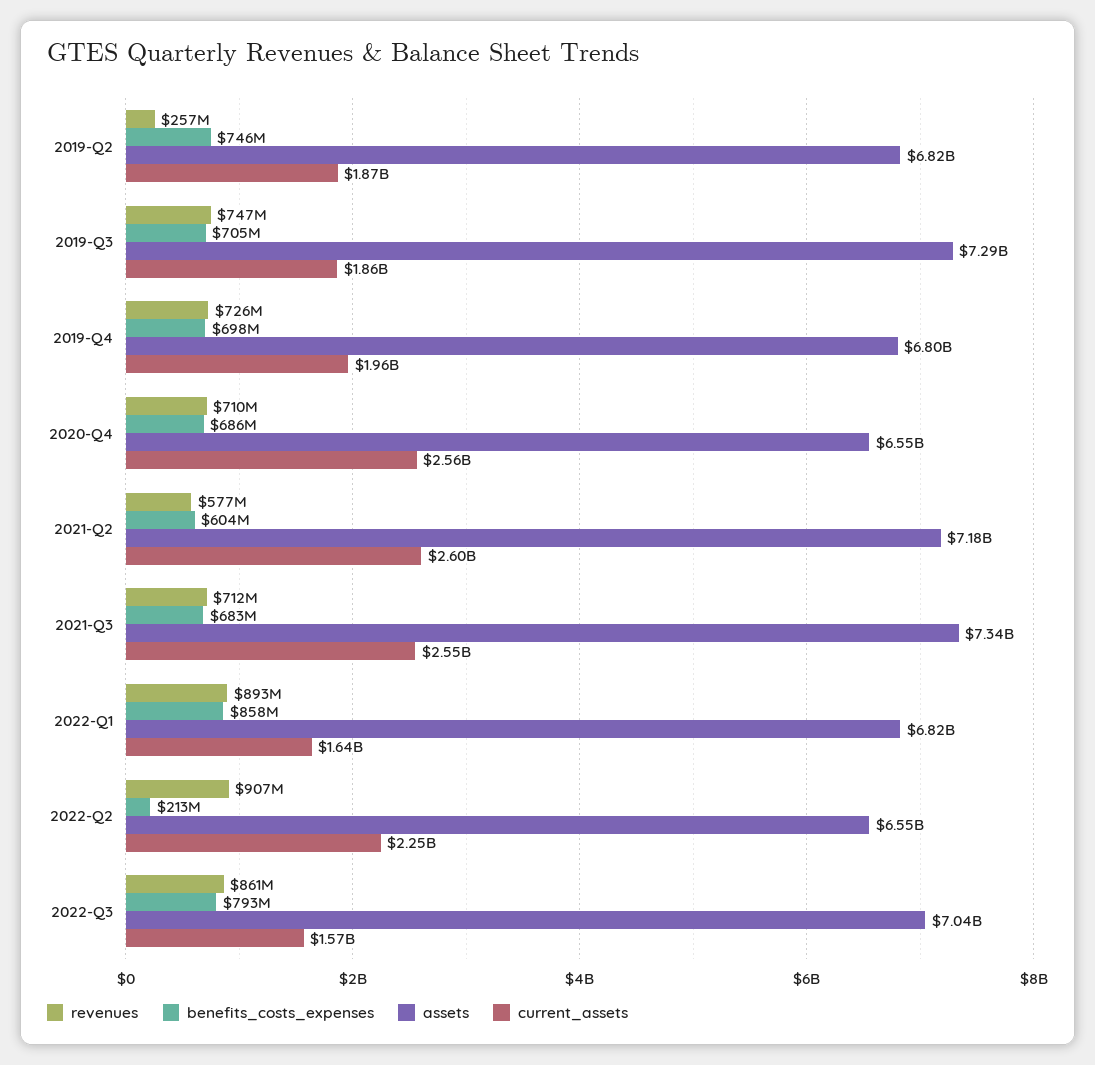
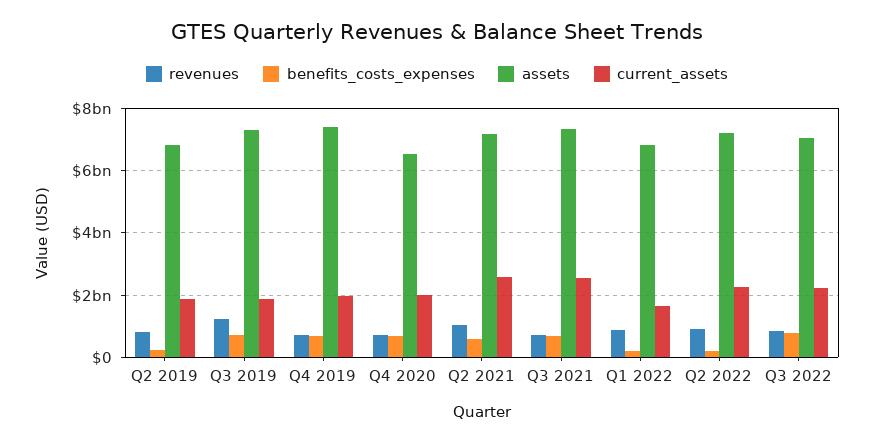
revenues, 2019-Q2: 257000000 -> 800000000
benefits_costs_expenses, 2019-Q2: 746000000 -> 200000000
revenues, 2019-Q3: 747000000 -> 1200000000
assets, 2019-Q4: 6800000000 -> 7400000000
current_assets, 2020-Q4: 2560000000 -> 2000000000
revenues, 2021-Q2: 577000000 -> 1000000000
benefits_costs_expenses, 2022-Q1: 858000000 -> 200000000
assets, 2022-Q2: 6550000000 -> 7200000000
current_assets, 2022-Q3: 1570000000 -> 2200000000

